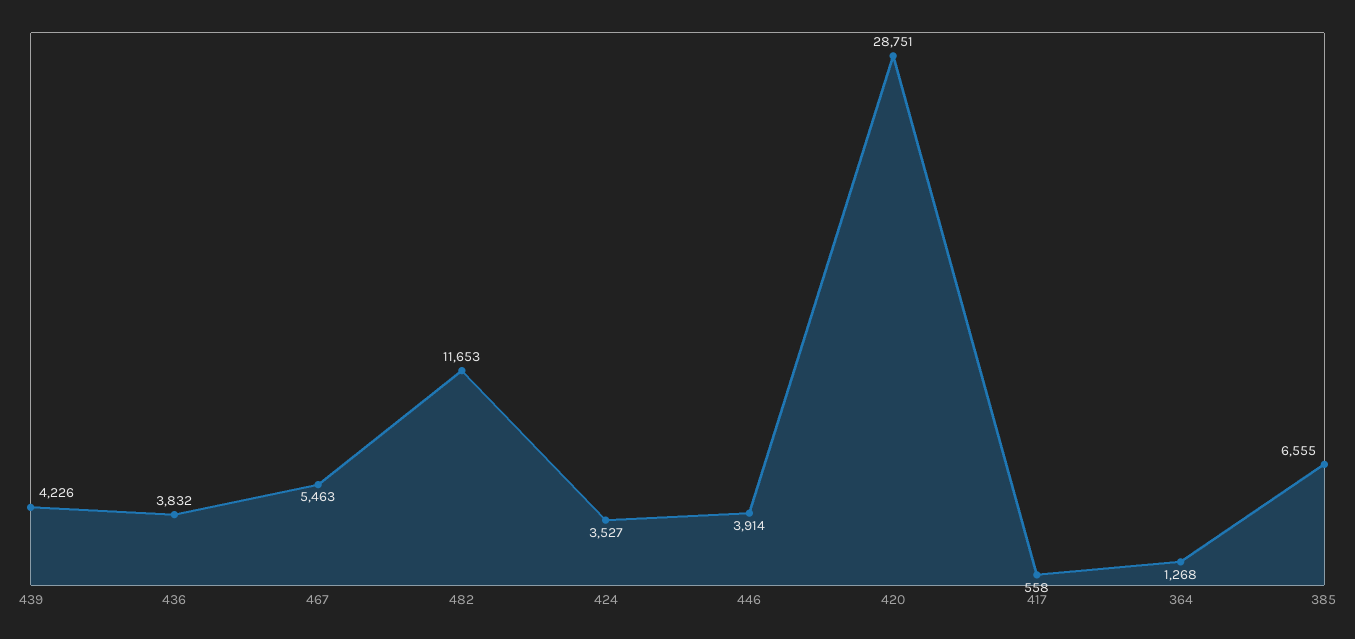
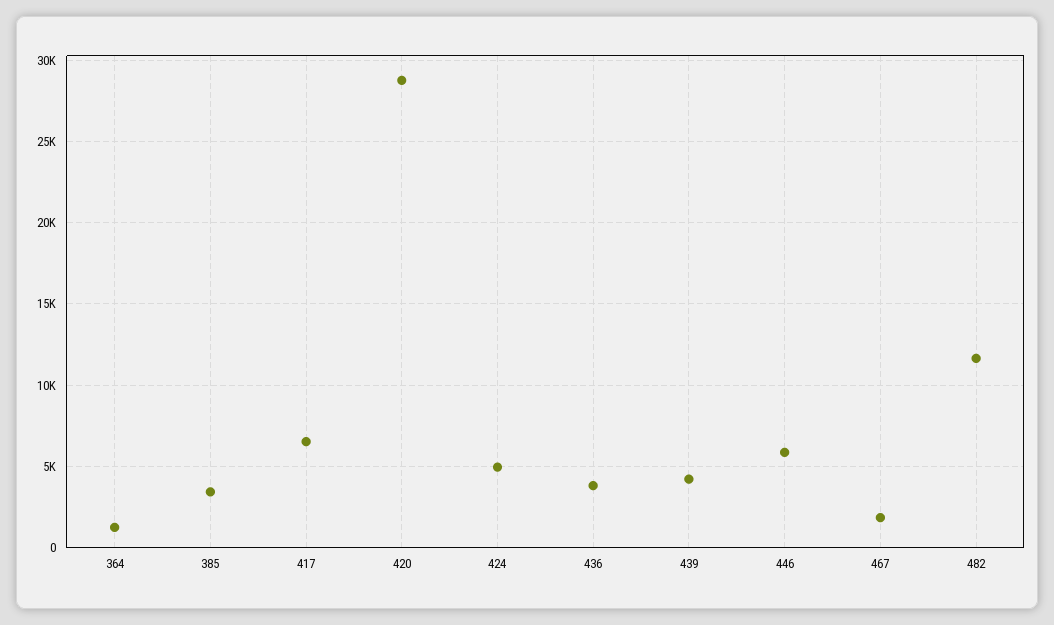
467: 5463 -> 2000
424: 3527 -> 5000
446: 3914 -> 6000
417: 558 -> 6500
385: 6555 -> 3500

